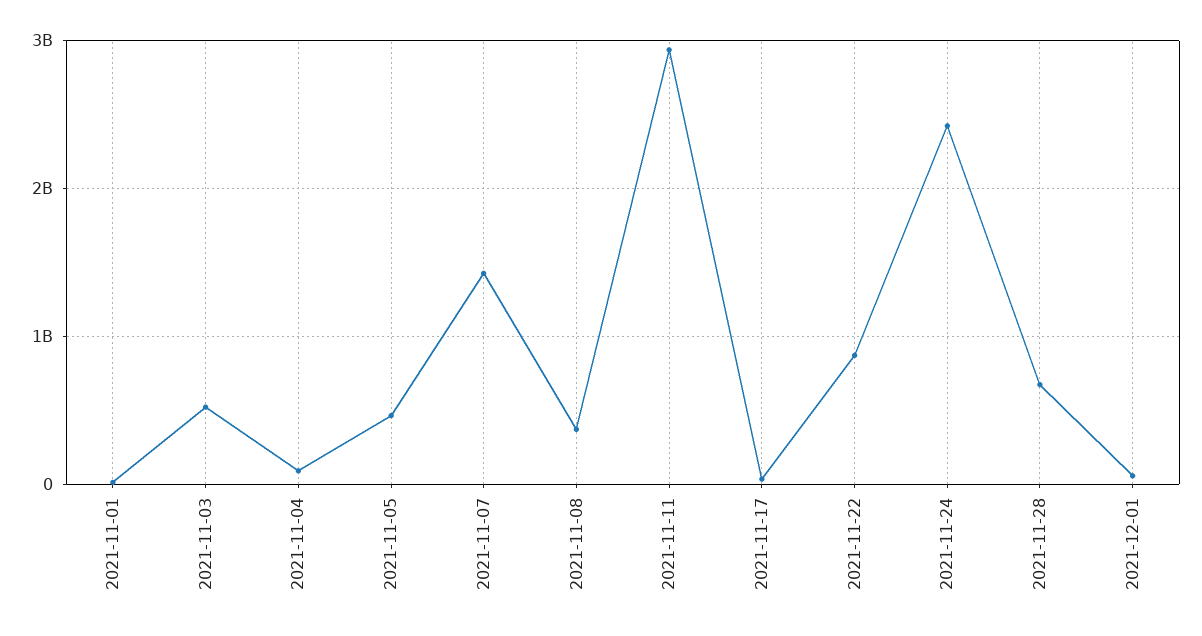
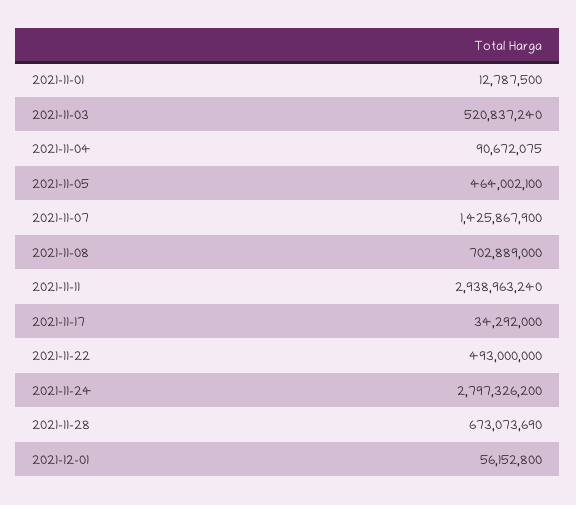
2021-11-08: 400000000 -> 702889000
2021-11-22: 900000000 -> 493000000
2021-11-24: 2400000000 -> 2797326200

